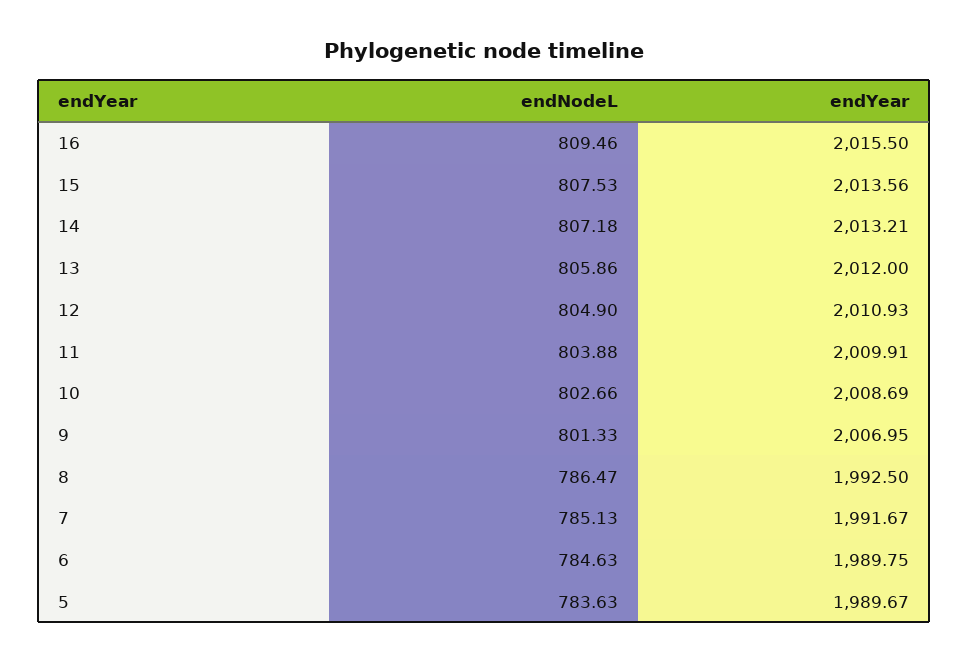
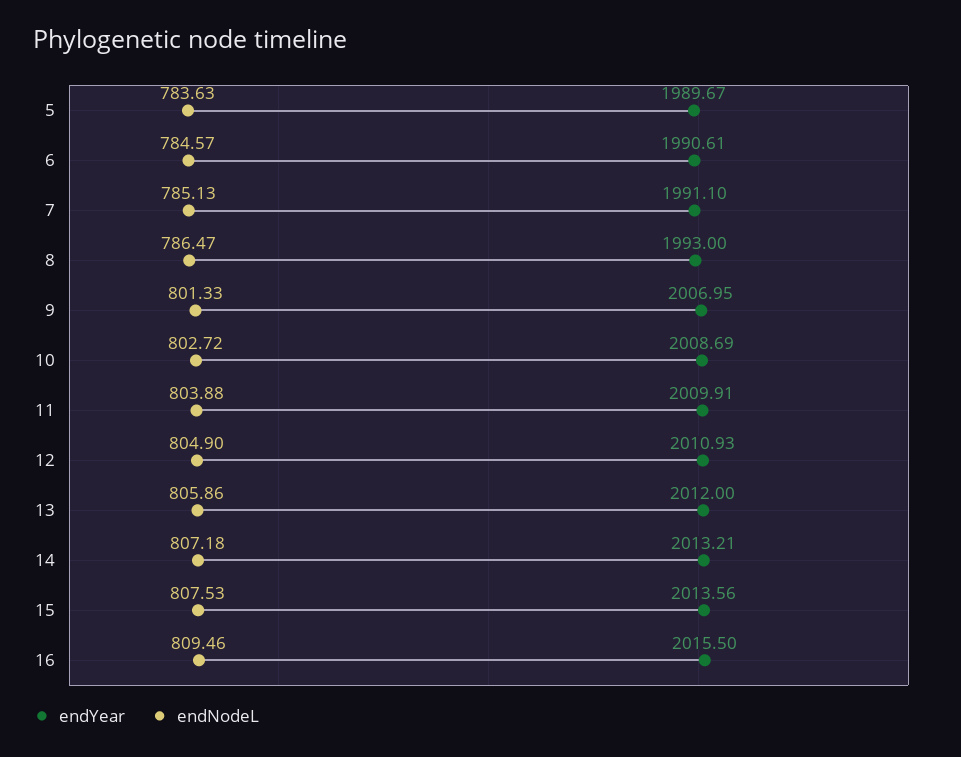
endNodeL, 10: 802.66 -> 802.72
endYear, 8: 1992.5 -> 1993
endYear, 7: 1991.67 -> 1991.1
endNodeL, 6: 784.63 -> 784.57
endYear, 6: 1989.75 -> 1990.61

